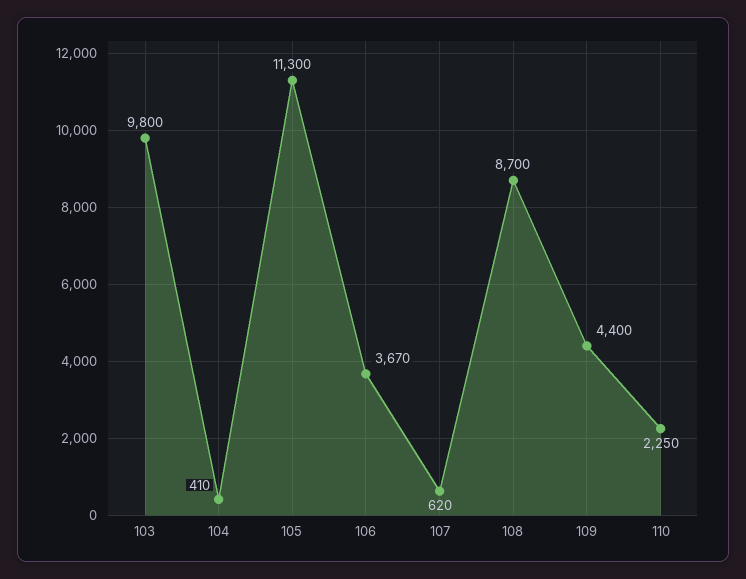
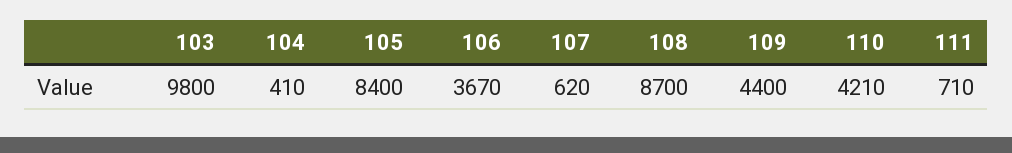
105: 11300 -> 8400
110: 2250 -> 4210
111: none -> 710

